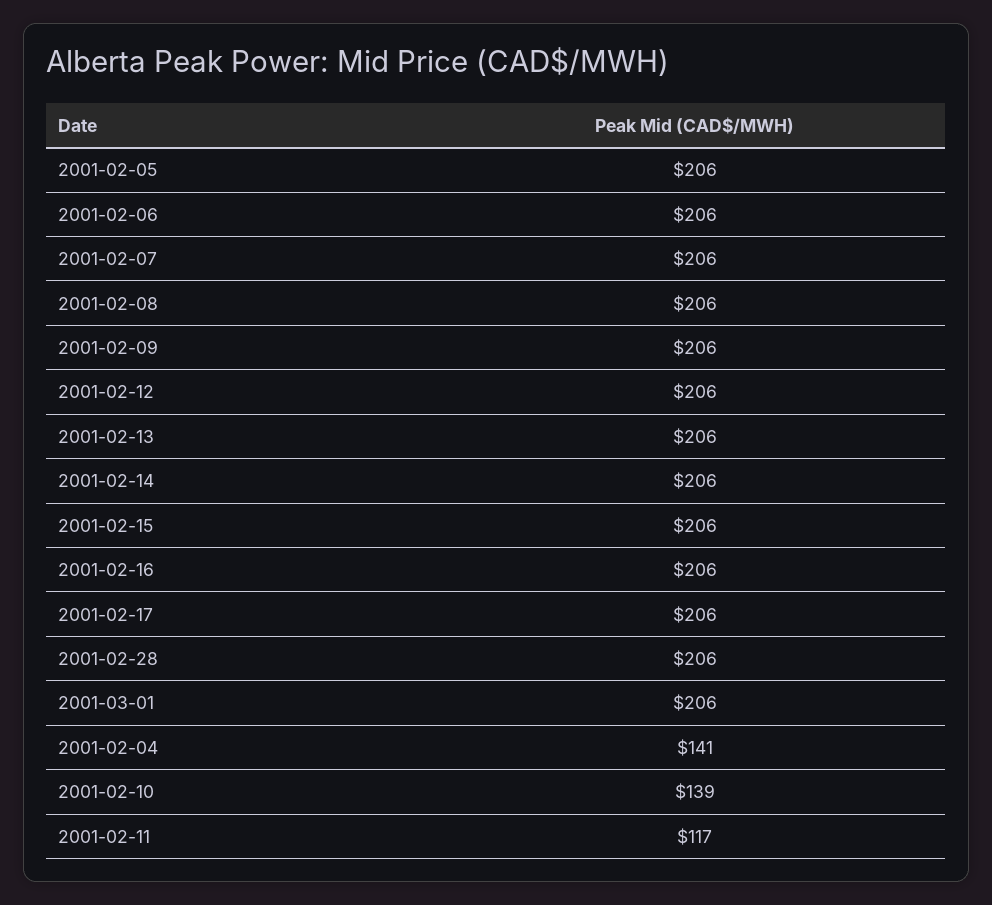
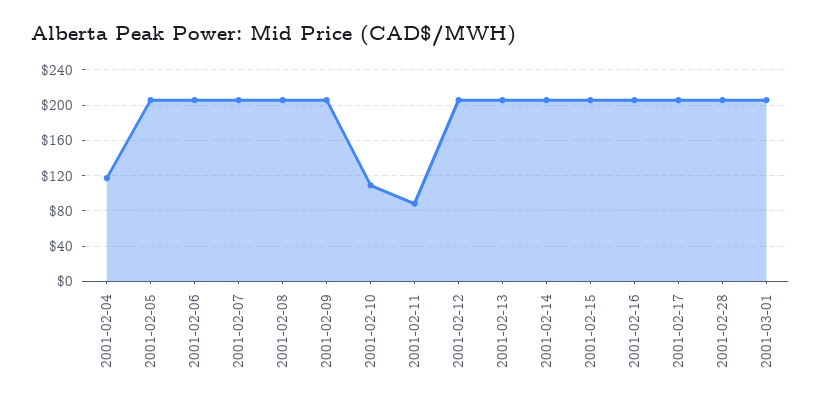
2001-02-04: 141 -> 120
2001-02-10: 139 -> 110
2001-02-11: 117 -> 90

